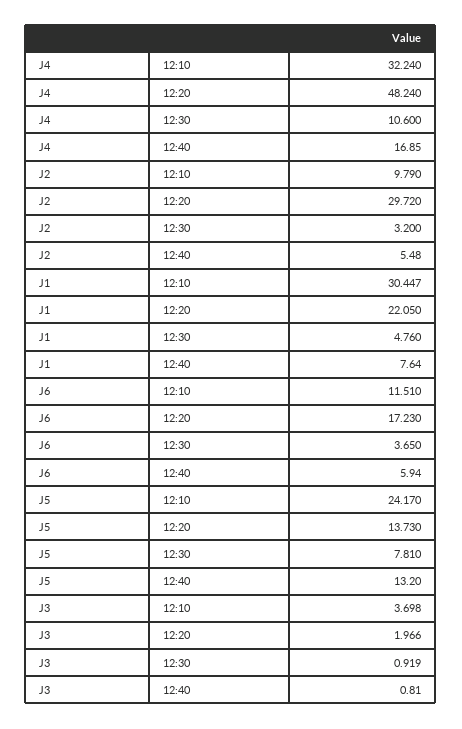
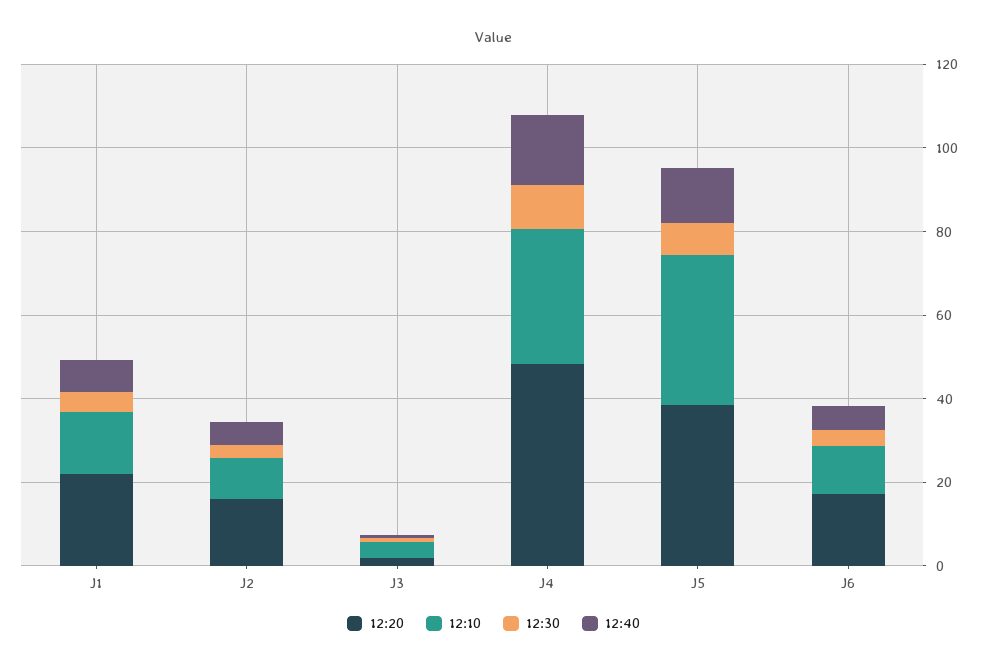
12:20, J2: 29.72 -> 15
12:10, J1: 30.447 -> 15
12:10, J5: 24.17 -> 35
12:20, J5: 13.73 -> 40

